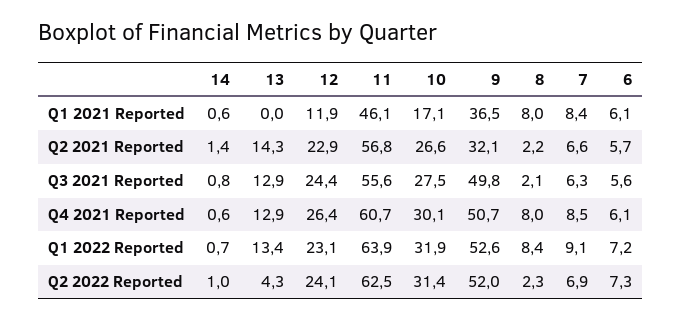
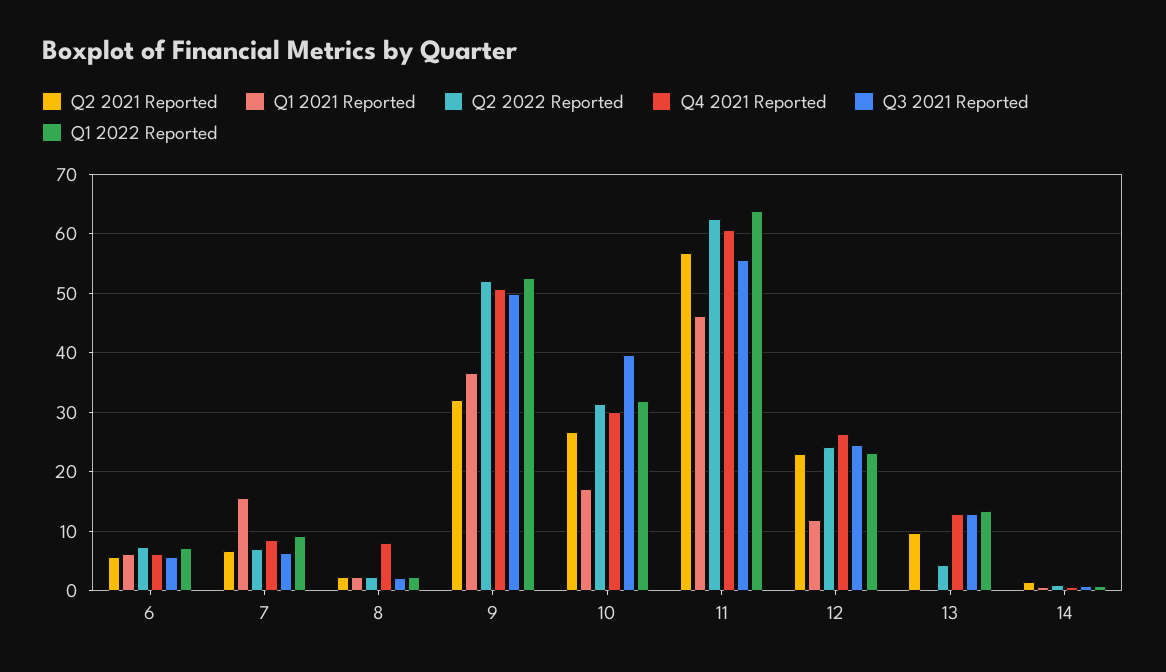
Q1 2021 Reported, 8: 8 -> 2
Q1 2021 Reported, 7: 8.4 -> 16
Q2 2021 Reported, 13: 14.3 -> 10
Q3 2021 Reported, 10: 27.5 -> 40
Q1 2022 Reported, 8: 8.4 -> 2

